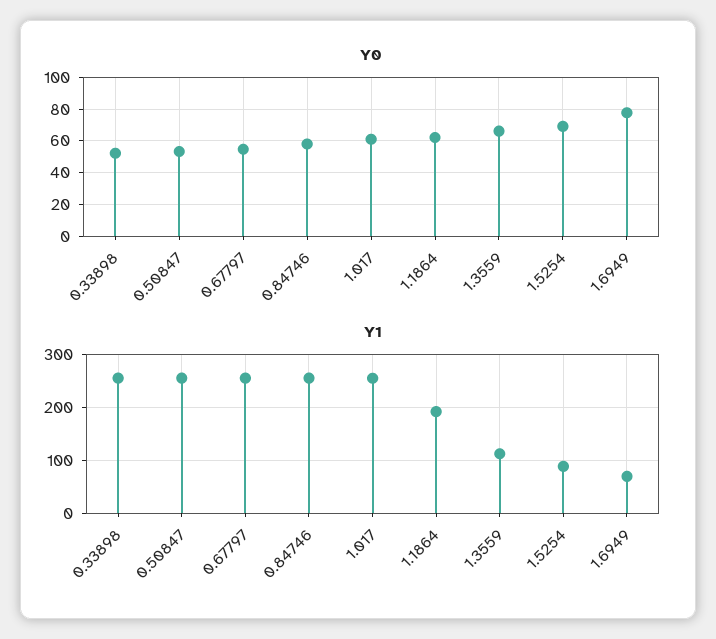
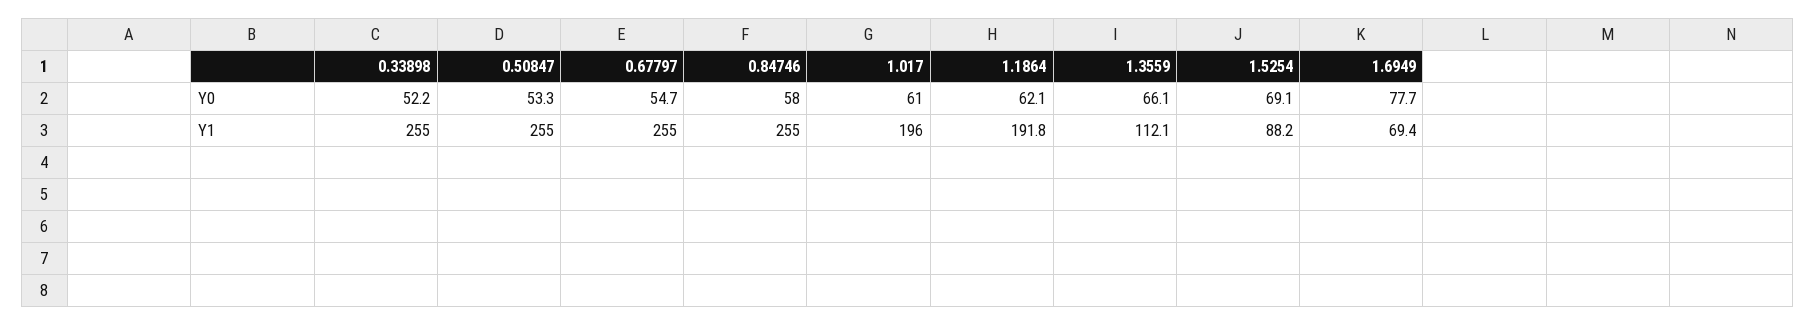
Y1, 1.017: 260 -> 196

